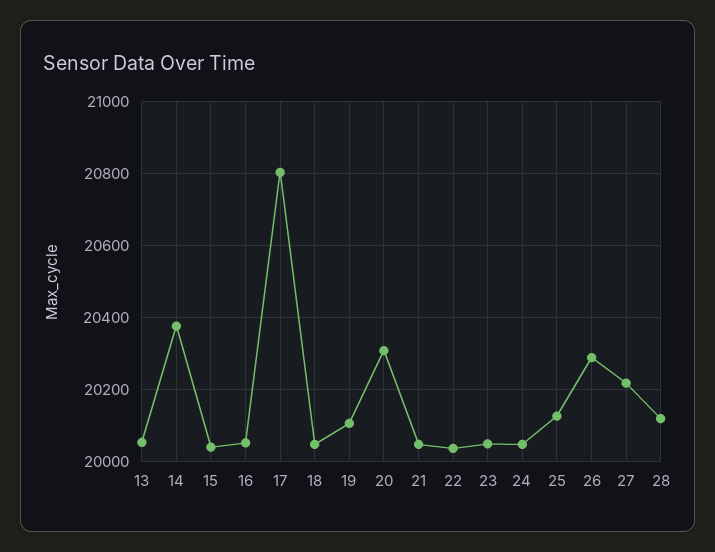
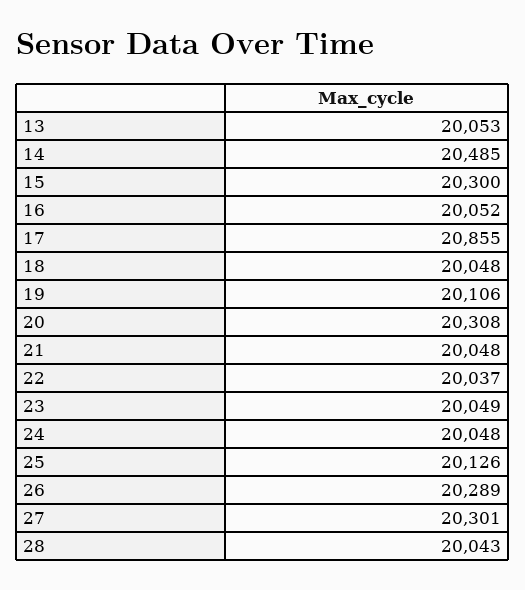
14: 20380 -> 20485
15: 20040 -> 20300
17: 20800 -> 20855
27: 20220 -> 20301
28: 20120 -> 20043

